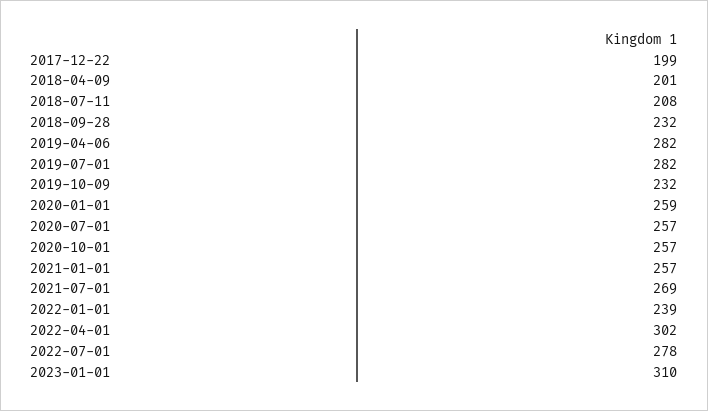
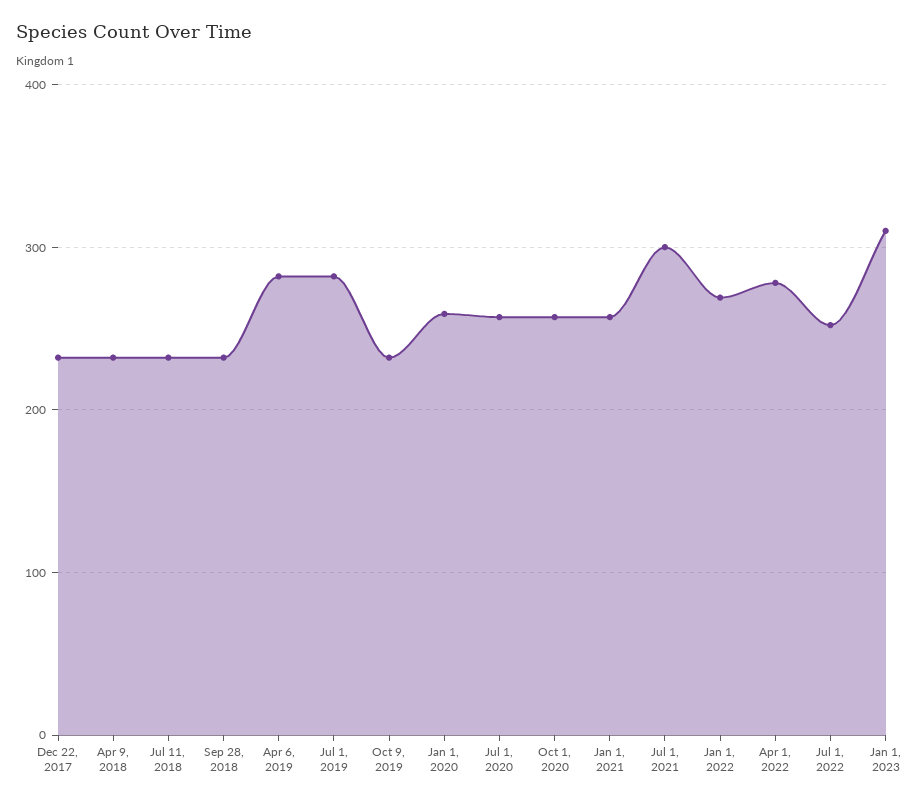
2017-12-22: 199 -> 230
2018-04-09: 201 -> 230
2018-07-11: 208 -> 230
2021-07-01: 269 -> 300
2022-01-01: 239 -> 270
2022-04-01: 302 -> 280
2022-07-01: 278 -> 250

